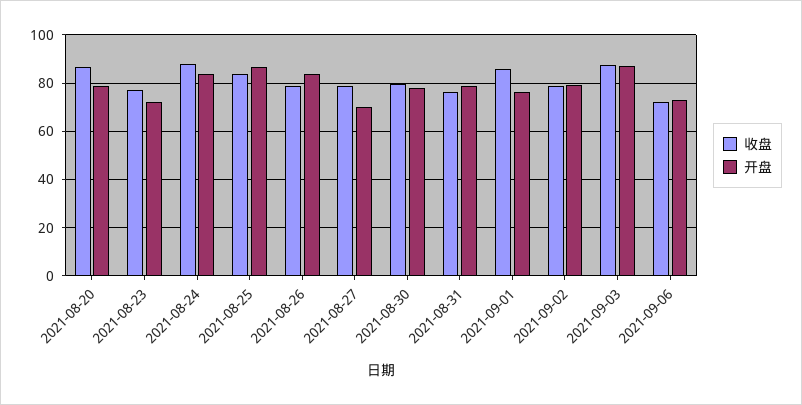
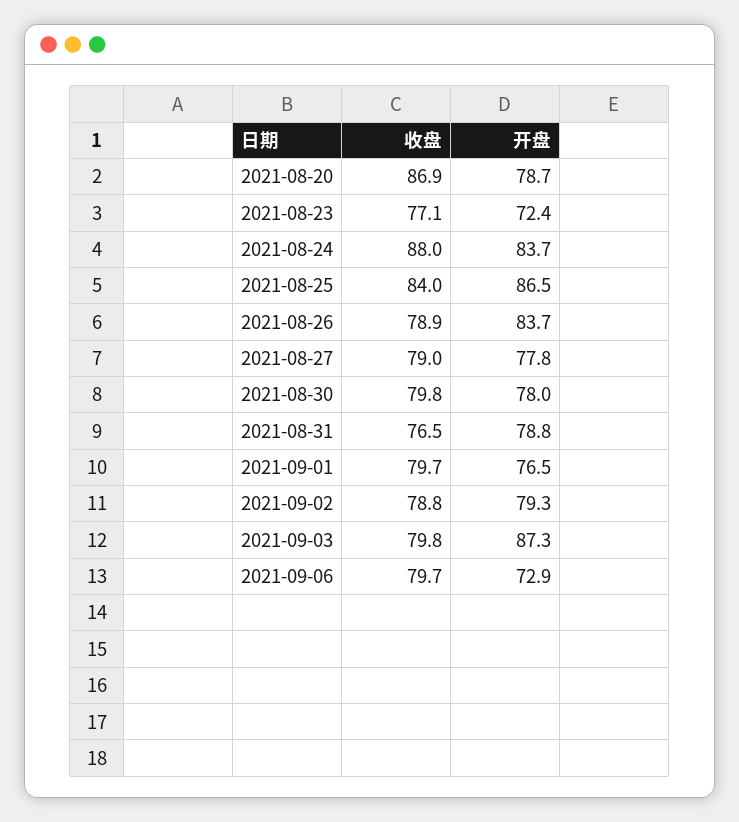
开盘, 2021-08-27: 70 -> 77.8
收盘, 2021-09-01: 85 -> 79.7
收盘, 2021-09-03: 87.5 -> 79.8
收盘, 2021-09-06: 72.5 -> 79.7

